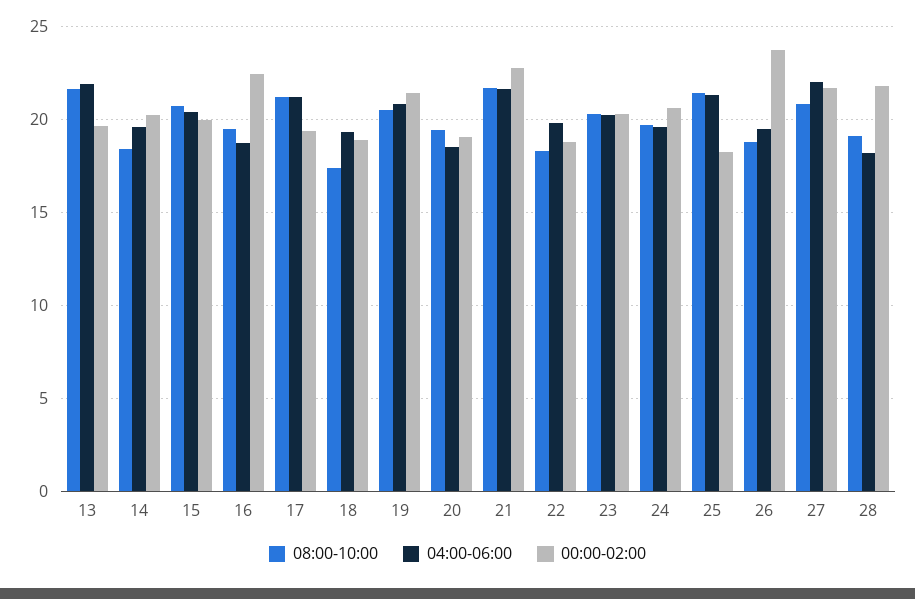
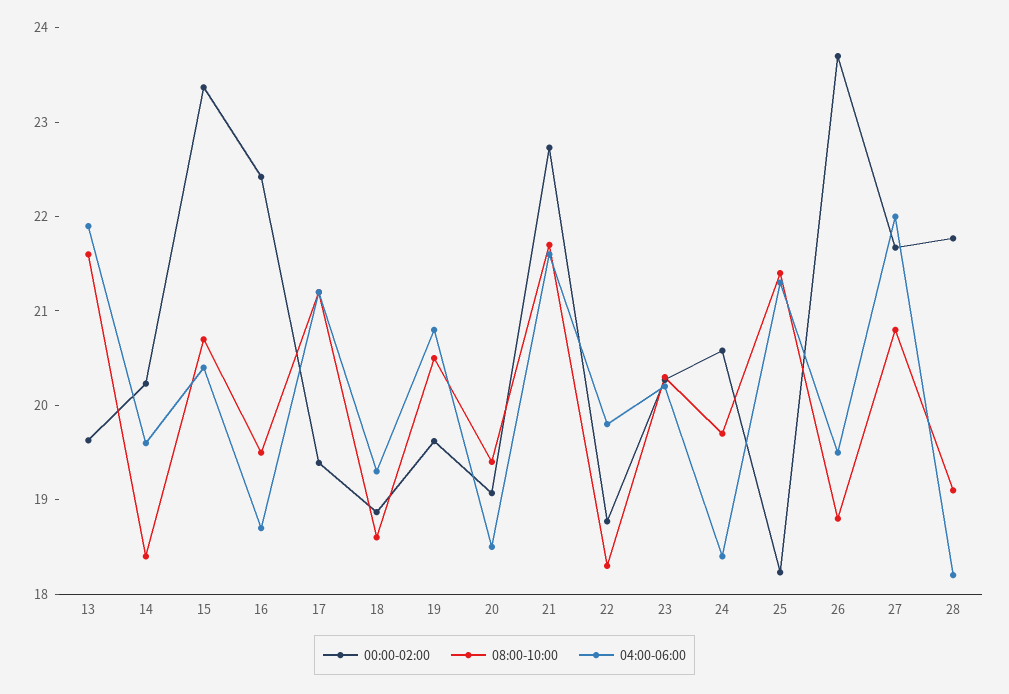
00:00-02:00, 15: 20 -> 23.4
08:00-10:00, 18: 17.5 -> 18.6
00:00-02:00, 19: 21.5 -> 19.6
04:00-06:00, 24: 19.5 -> 18.4

